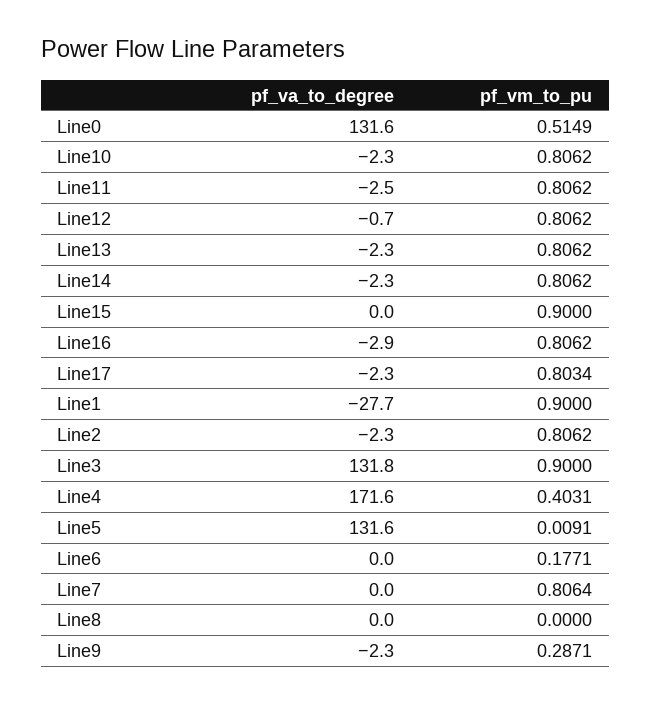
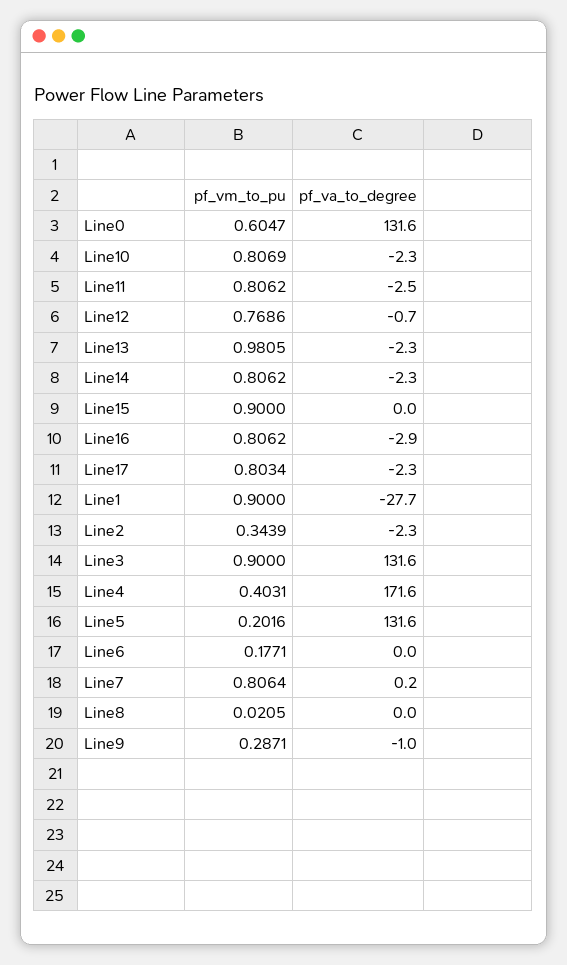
pf_vm_to_pu, Line0: 0.5149 -> 0.6047
pf_vm_to_pu, Line10: 0.8062 -> 0.8069
pf_vm_to_pu, Line12: 0.8062 -> 0.7686
pf_vm_to_pu, Line13: 0.8062 -> 0.9805
pf_vm_to_pu, Line2: 0.8062 -> 0.3439
pf_va_to_degree, Line3: 131.8 -> 131.6
pf_vm_to_pu, Line5: 0.0091 -> 0.2016
pf_va_to_degree, Line7: 0 -> 0.2
pf_vm_to_pu, Line8: 0 -> 0.0205
pf_va_to_degree, Line9: -2.3 -> -1

